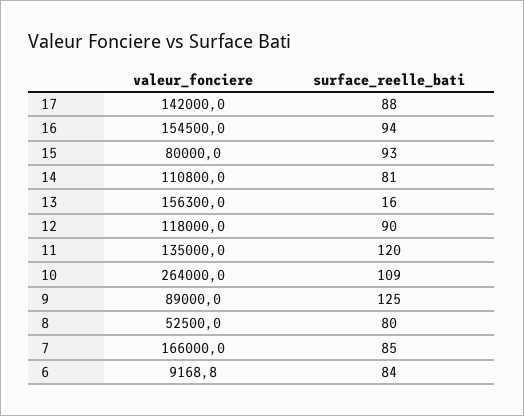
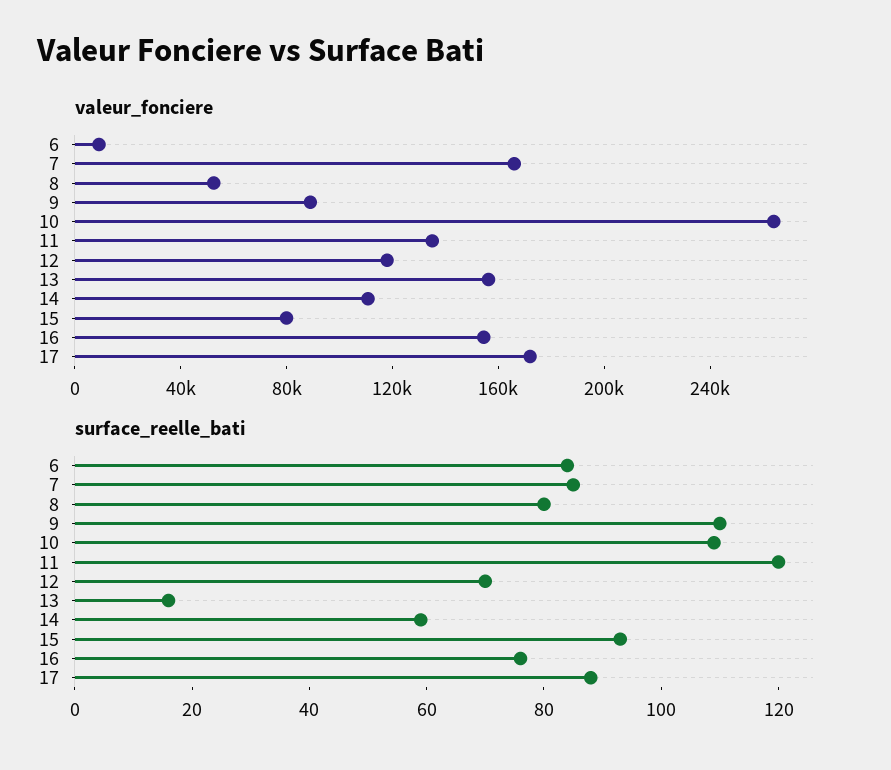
valeur_fonciere, 17: 142000 -> 170000
surface_reelle_bati, 16: 94 -> 75
surface_reelle_bati, 14: 81 -> 60
surface_reelle_bati, 12: 90 -> 70
surface_reelle_bati, 9: 125 -> 110

